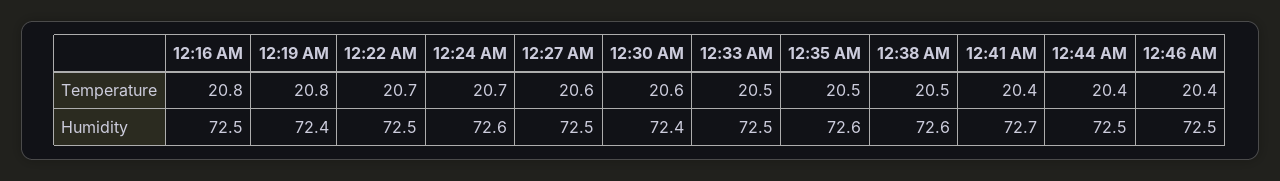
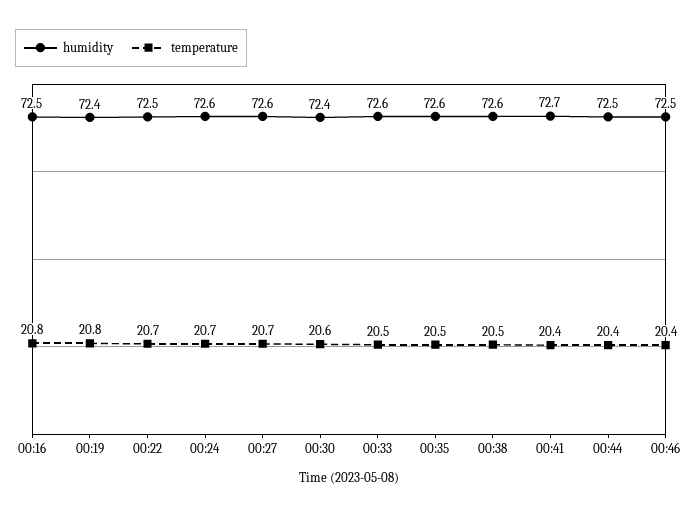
Temperature, 12:27 AM: 20.6 -> 20.7
Humidity, 12:27 AM: 72.5 -> 72.6
Humidity, 12:33 AM: 72.5 -> 72.6

